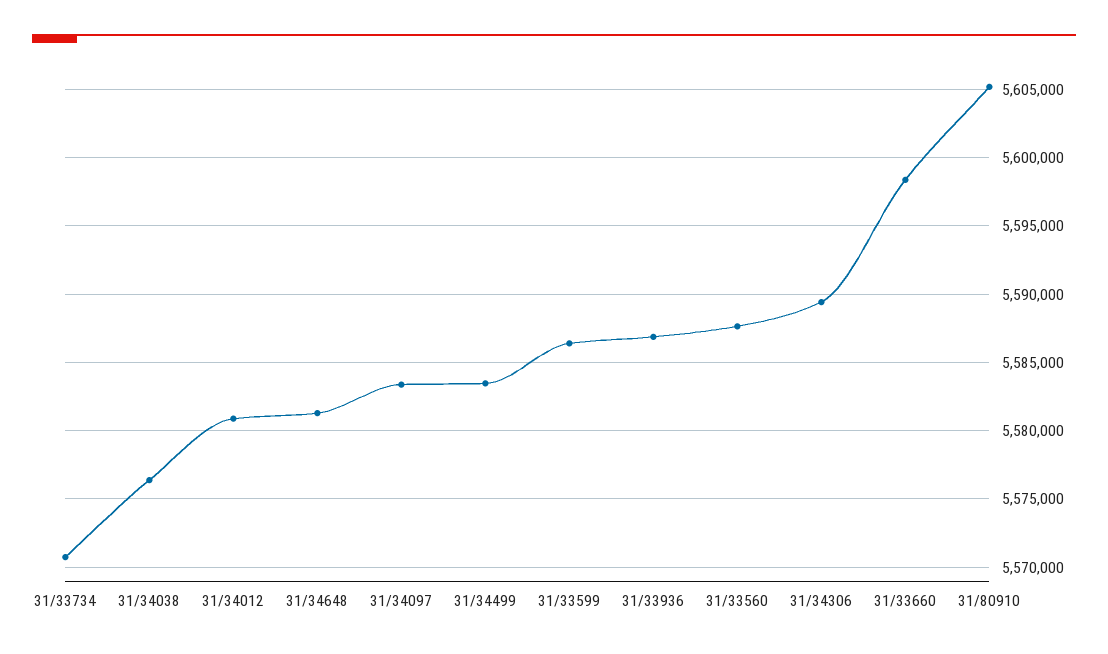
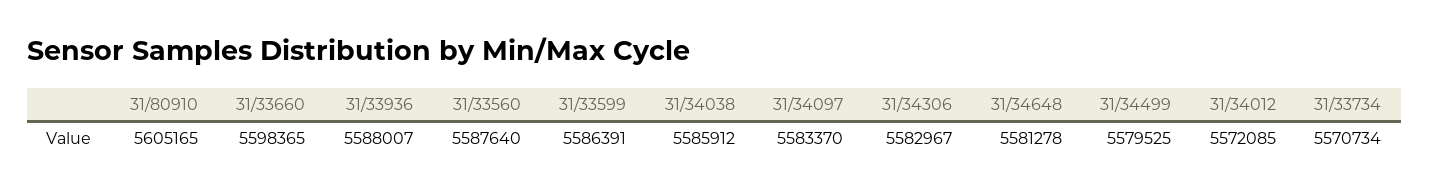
31/34038: 5576500 -> 5585912
31/34012: 5581000 -> 5572085
31/34499: 5583500 -> 5579525
31/33936: 5587000 -> 5588007
31/34306: 5589500 -> 5582967

